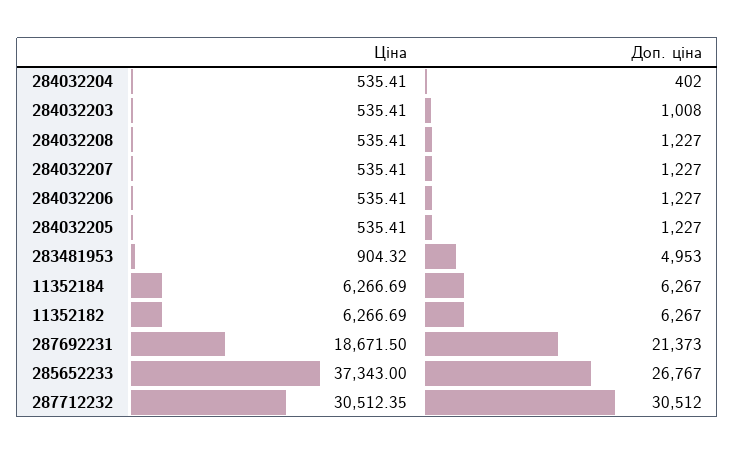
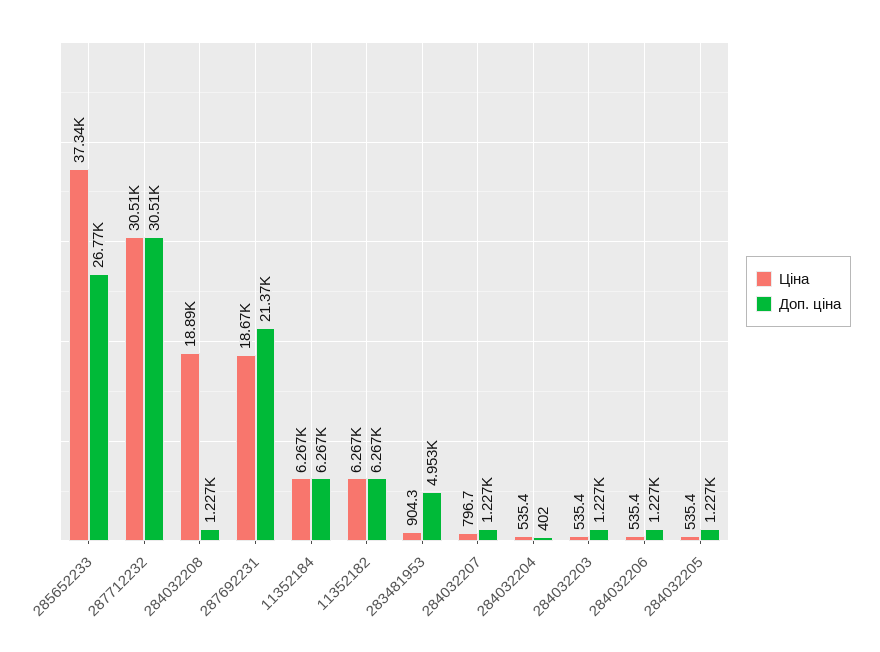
Доп. ціна, 284032203: 1008 -> 1227
Ціна, 284032208: 535.41 -> 18890
Ціна, 284032207: 535.41 -> 796.7

